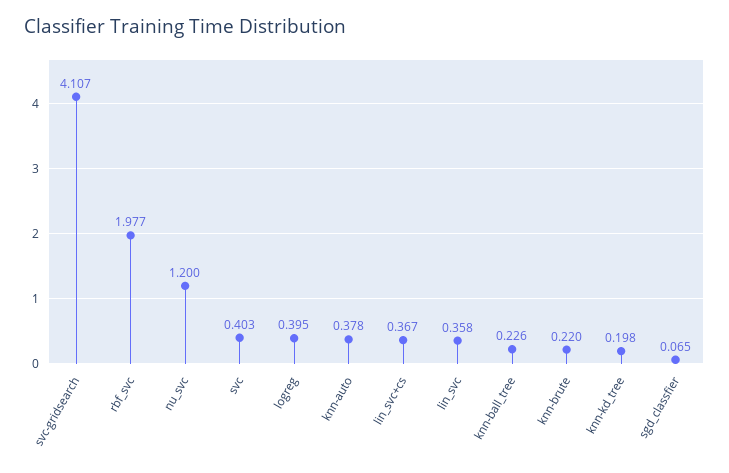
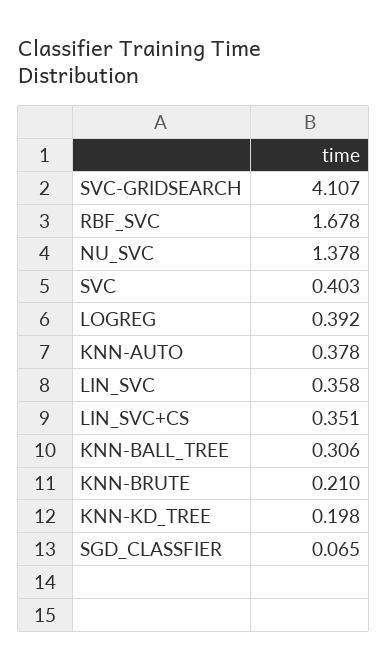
rbf_svc: 1.977 -> 1.678
nu_svc: 1.2 -> 1.378
logreg: 0.395 -> 0.392
lin_svc+cs: 0.367 -> 0.351
knn-ball_tree: 0.226 -> 0.306
knn-brute: 0.22 -> 0.21

